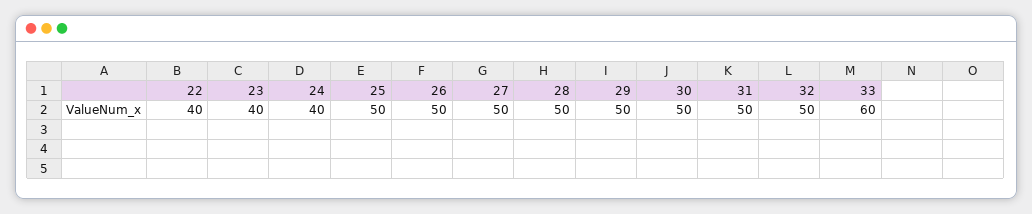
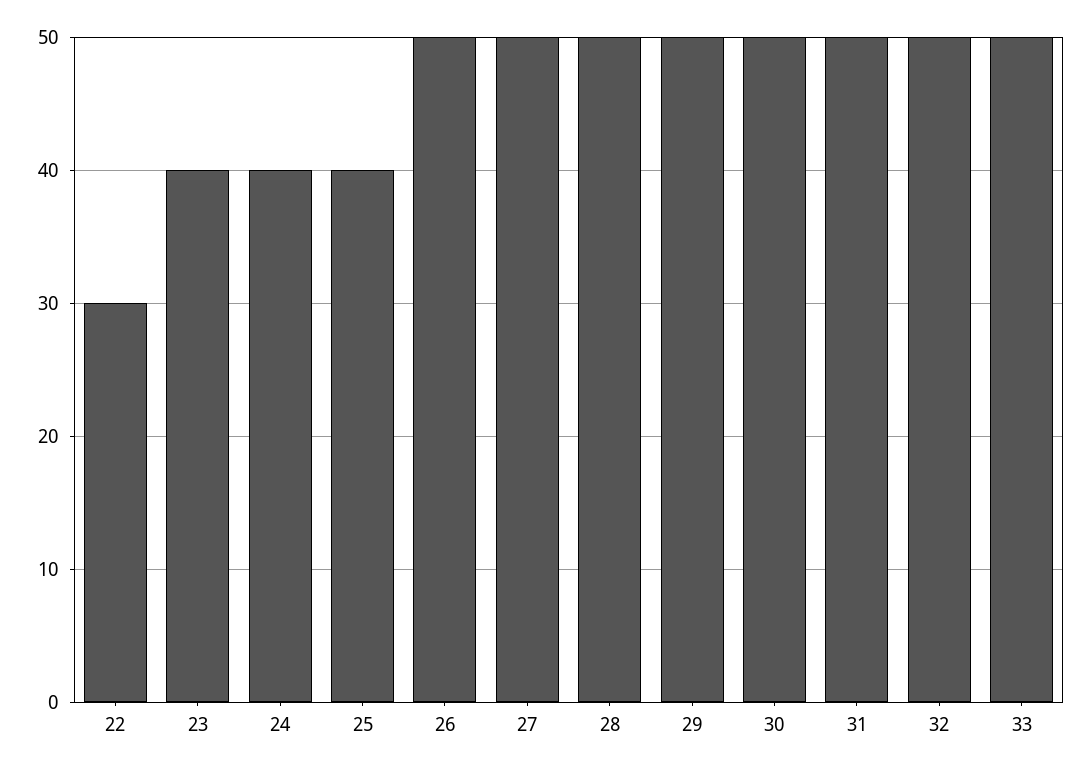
22: 40 -> 30
25: 50 -> 40
33: 60 -> 50

